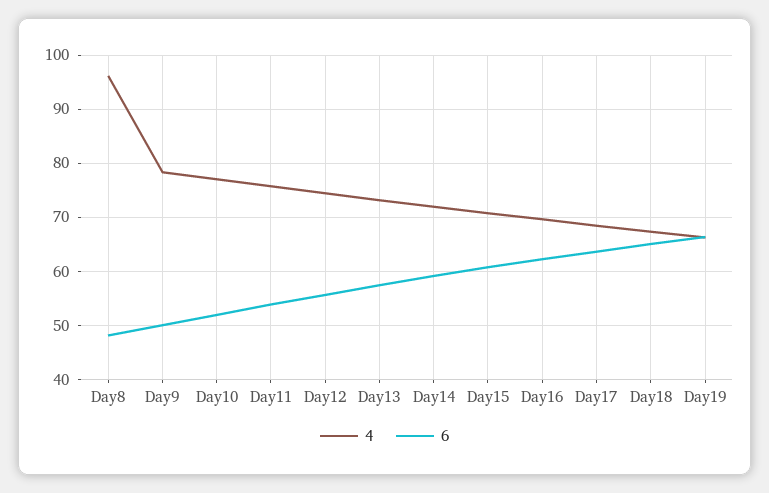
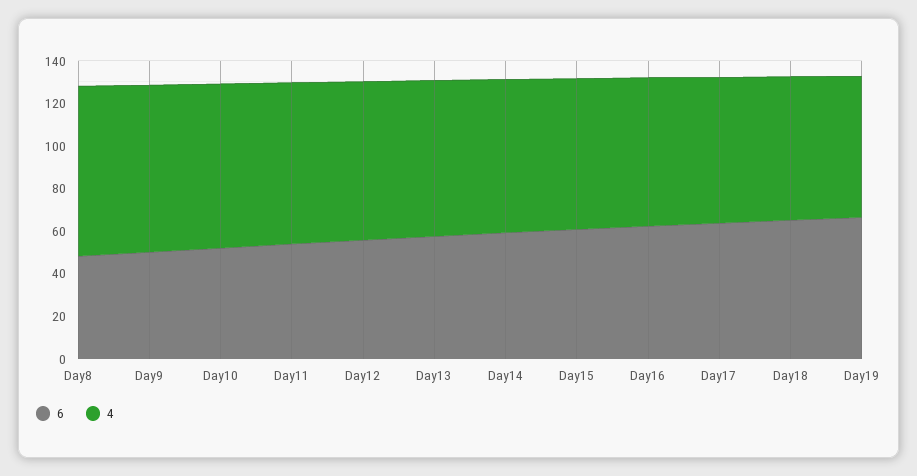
4, Day8: 96 -> 80

